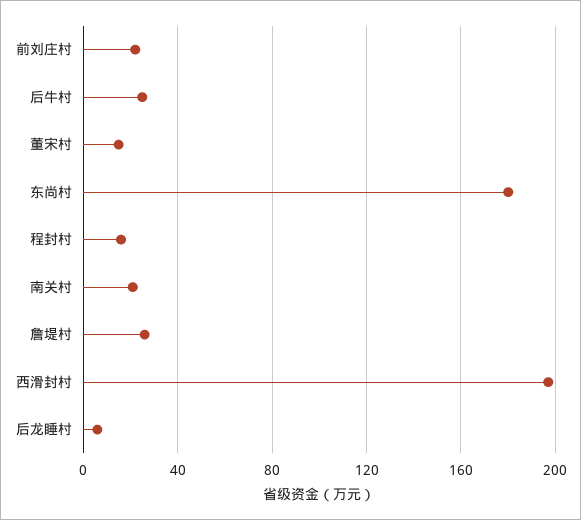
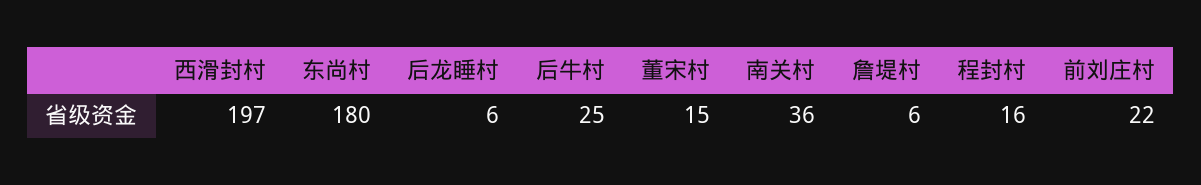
南关村: 20 -> 36
詹堤村: 25 -> 6

